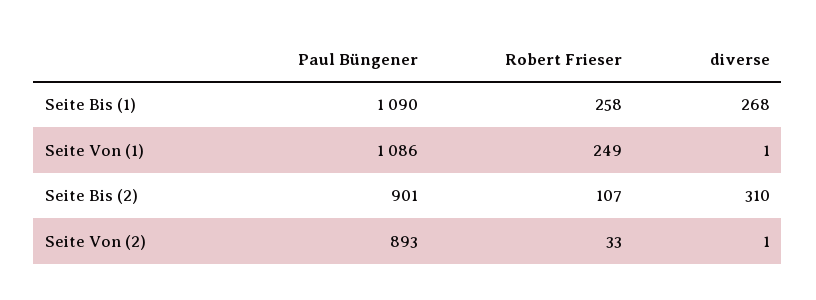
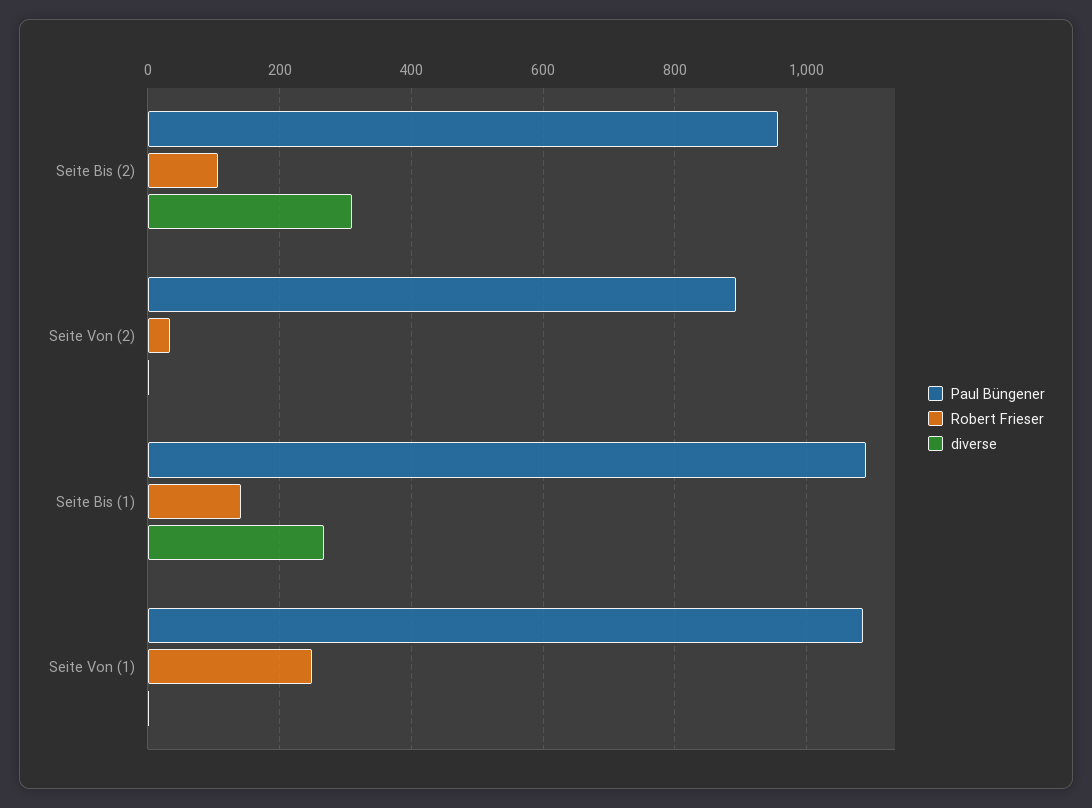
Robert Frieser, Seite Bis (1): 258 -> 140
Paul Büngener, Seite Bis (2): 901 -> 960

